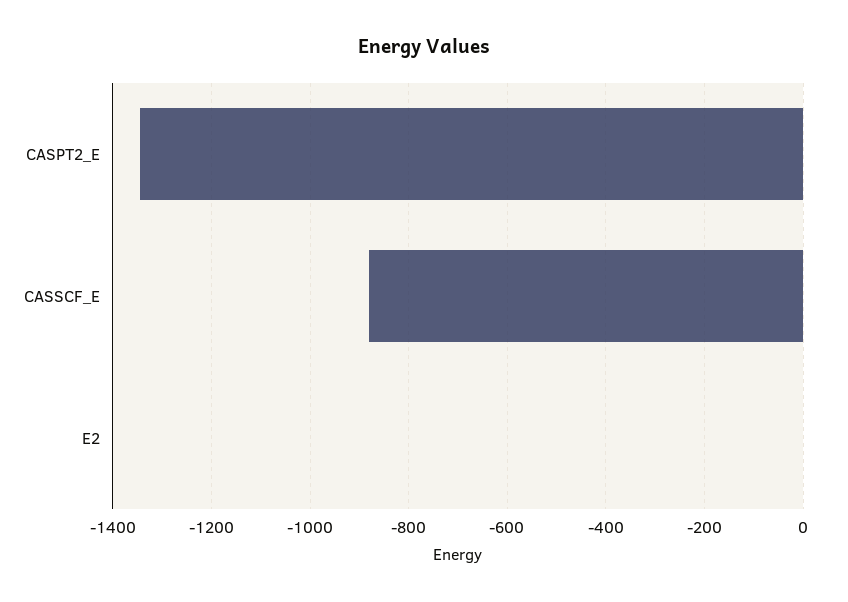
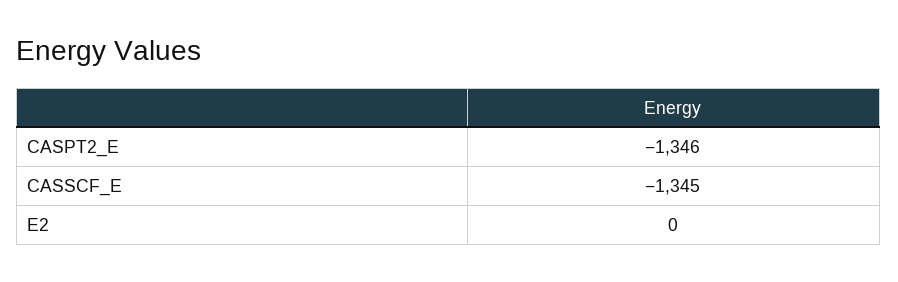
CASSCF_E: -880 -> -1345

